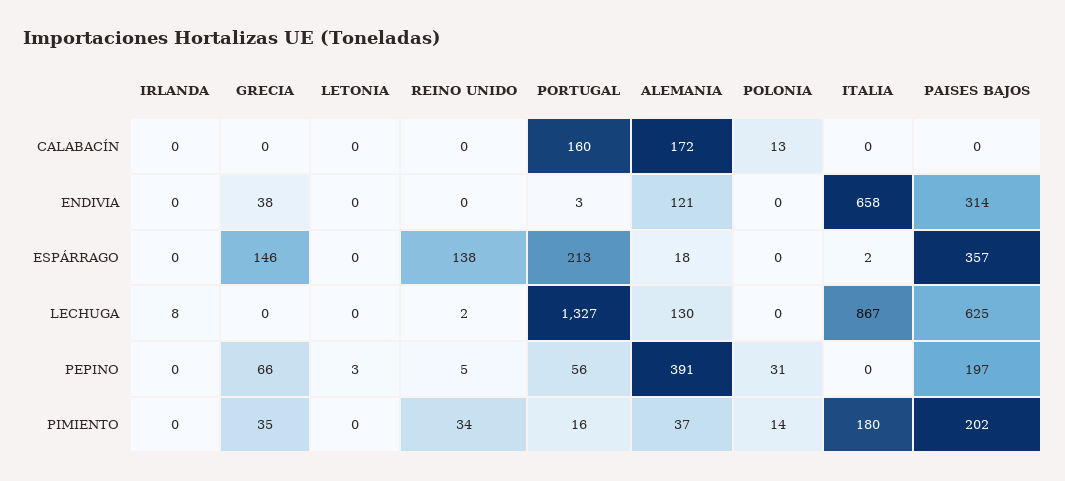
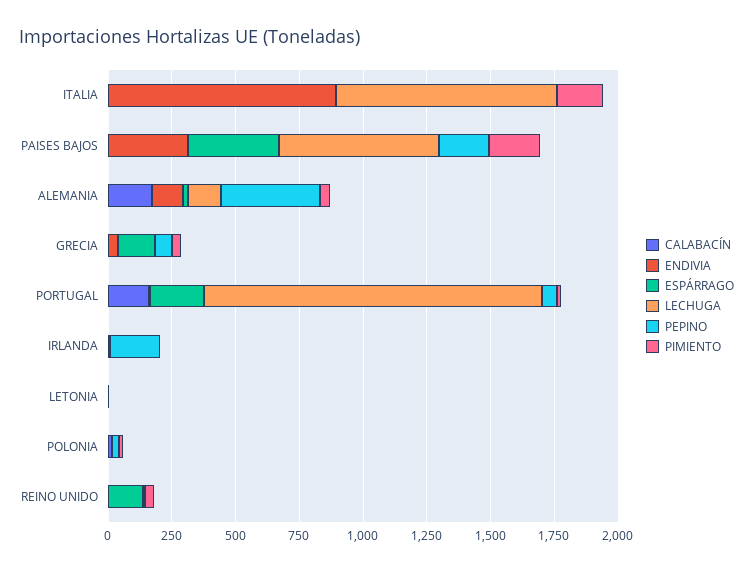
ENDIVIA, ITALIA: 658 -> 900
PEPINO, IRLANDA: 0 -> 200

